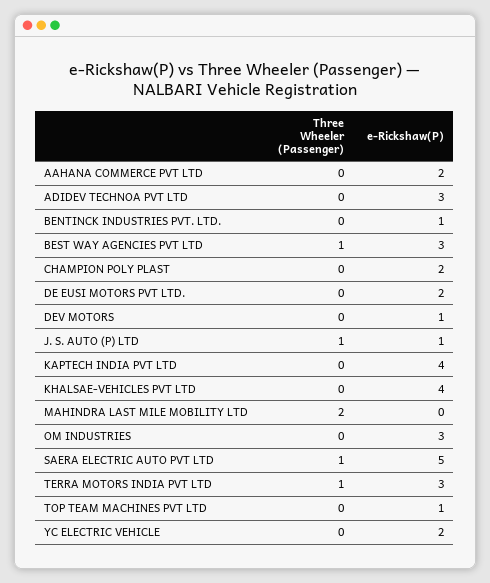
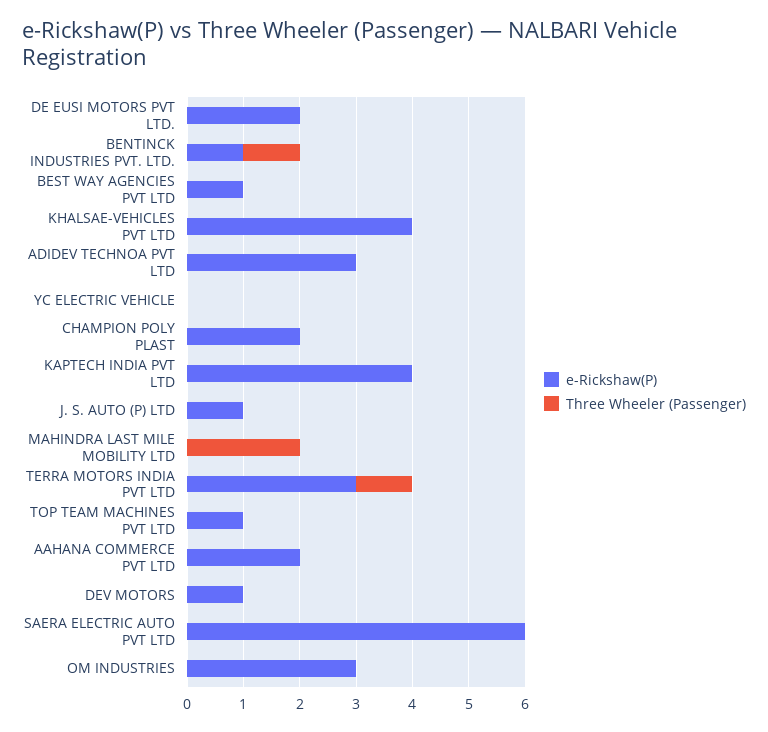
Three Wheeler (Passenger), BENTINCK INDUSTRIES PVT. LTD.: 0 -> 1
Three Wheeler (Passenger), BEST WAY AGENCIES PVT LTD: 1 -> 0
e-Rickshaw(P), BEST WAY AGENCIES PVT LTD: 3 -> 1
Three Wheeler (Passenger), J. S. AUTO (P) LTD: 1 -> 0
Three Wheeler (Passenger), SAERA ELECTRIC AUTO PVT LTD: 1 -> 0
e-Rickshaw(P), SAERA ELECTRIC AUTO PVT LTD: 5 -> 6
e-Rickshaw(P), YC ELECTRIC VEHICLE: 2 -> 0

